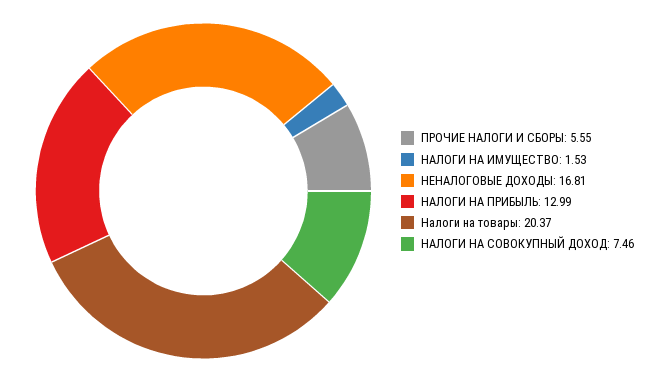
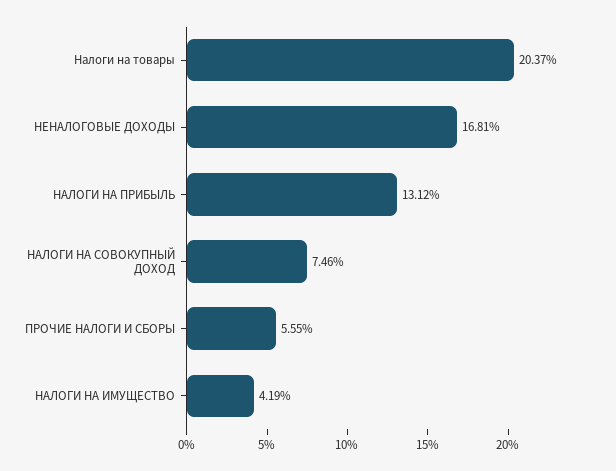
НАЛОГИ НА ИМУЩЕСТВО: 1.53 -> 4.19
НАЛОГИ НА ПРИБЫЛЬ: 12.99 -> 13.12

